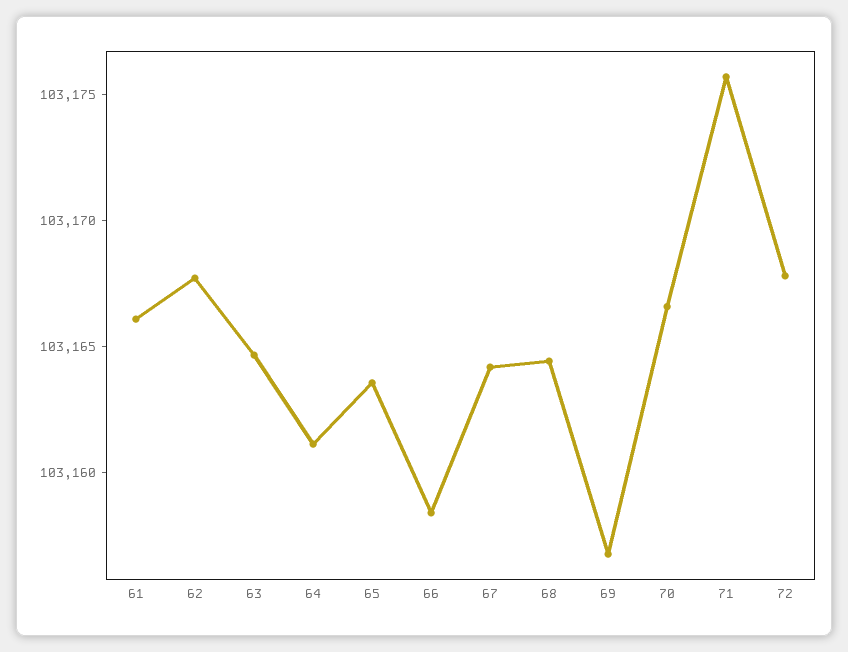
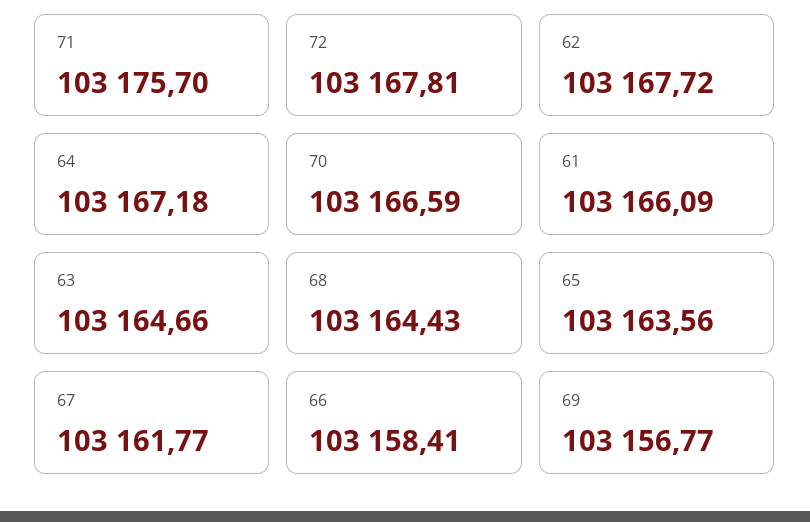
64: 103161 -> 103167.18
67: 103164 -> 103161.77

